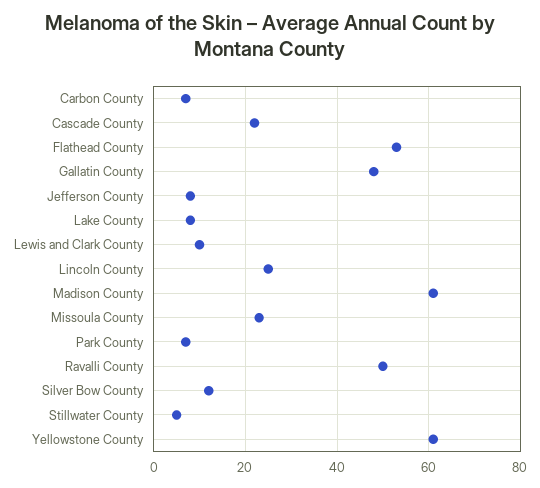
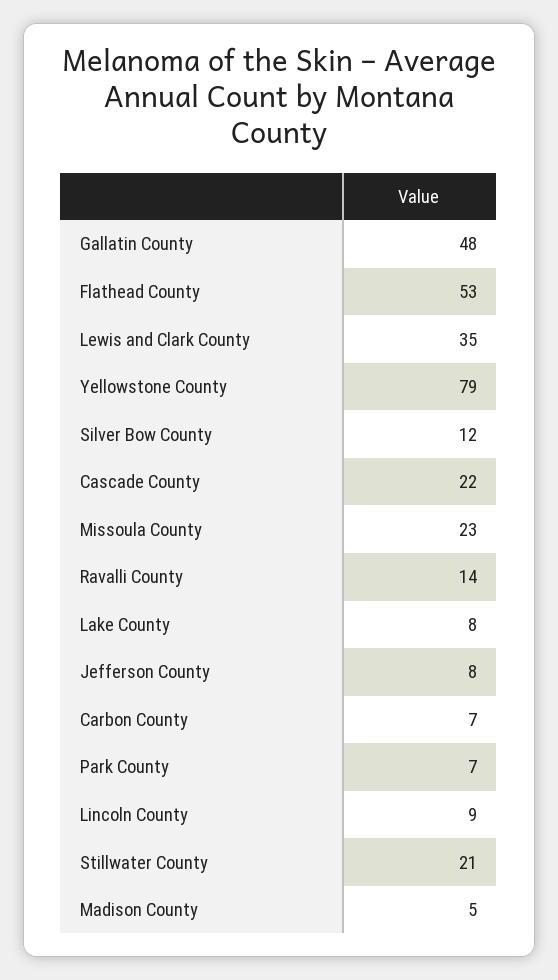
Lewis and Clark County: 10 -> 35
Lincoln County: 25 -> 9
Madison County: 60 -> 5
Ravalli County: 50 -> 14
Stillwater County: 5 -> 21
Yellowstone County: 60 -> 79

